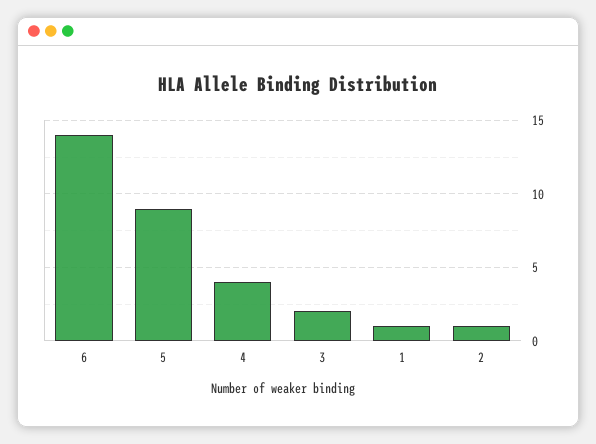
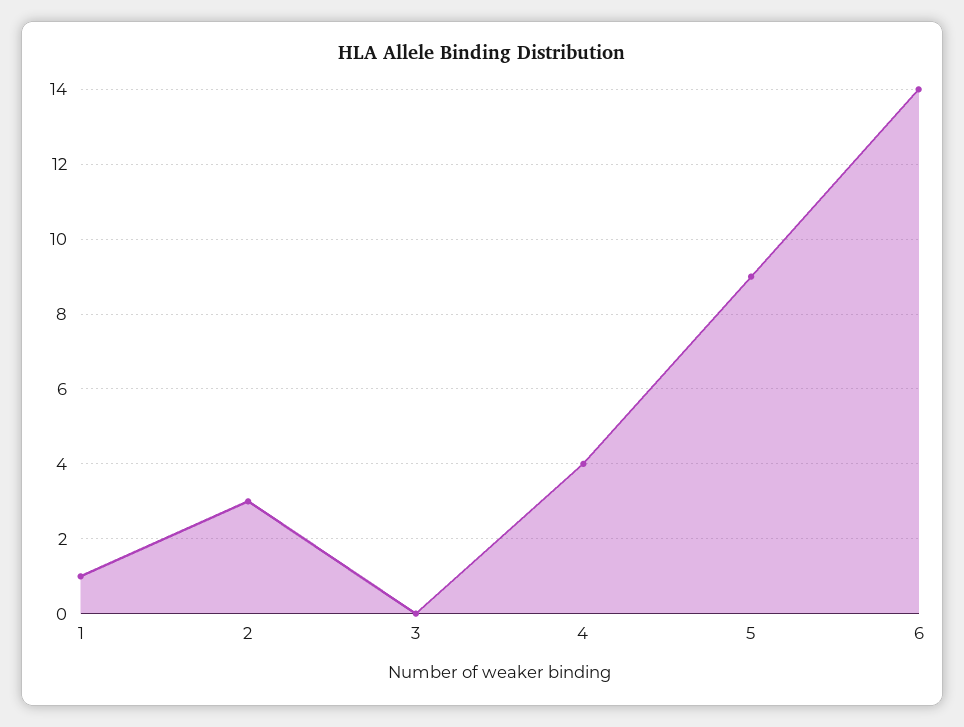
3: 2 -> 0
2: 1 -> 3

